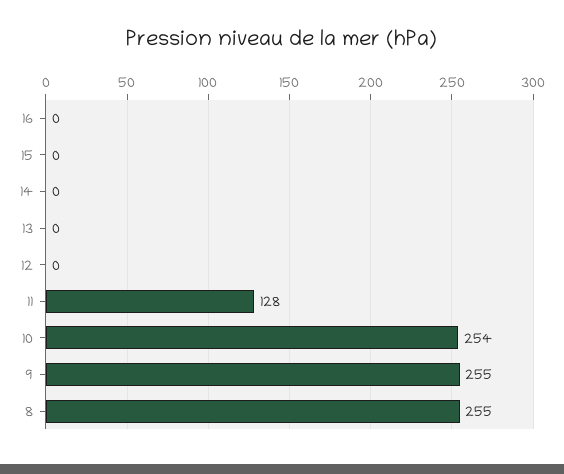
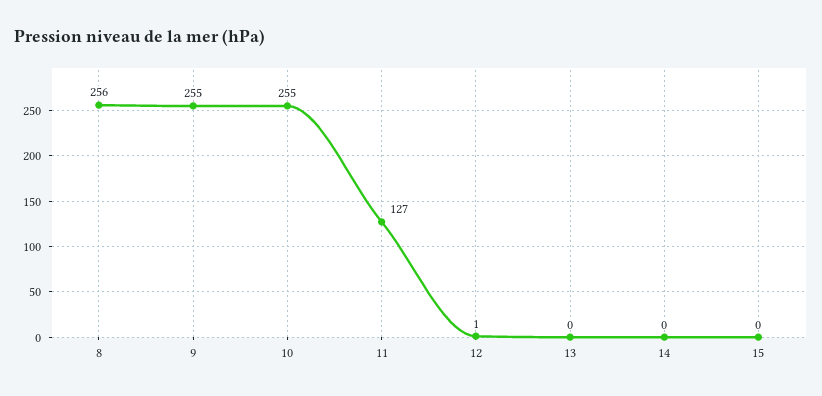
16: 0 -> none
12: 0 -> 1
11: 128 -> 127
10: 254 -> 255
8: 255 -> 256

